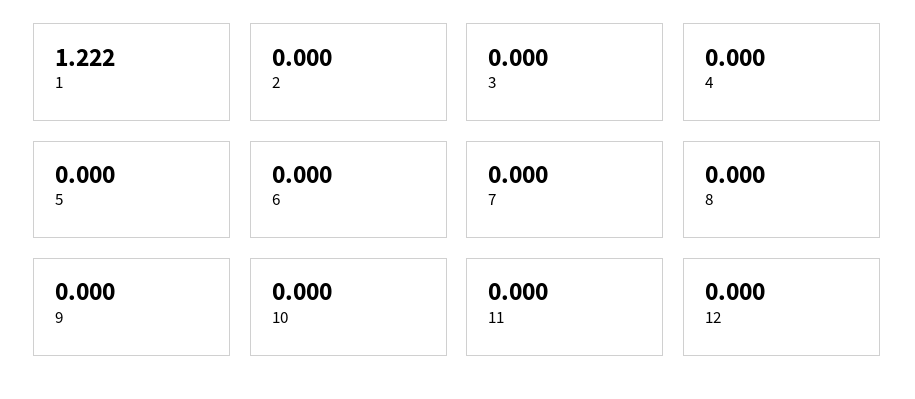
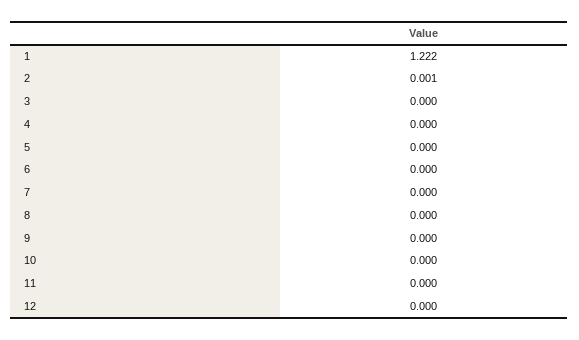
2: 0 -> 0.001

